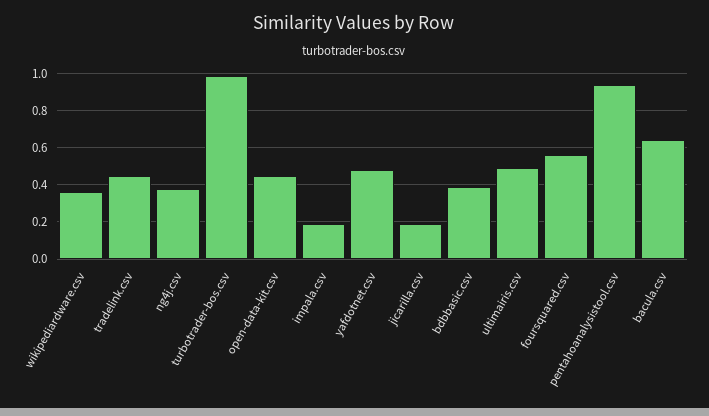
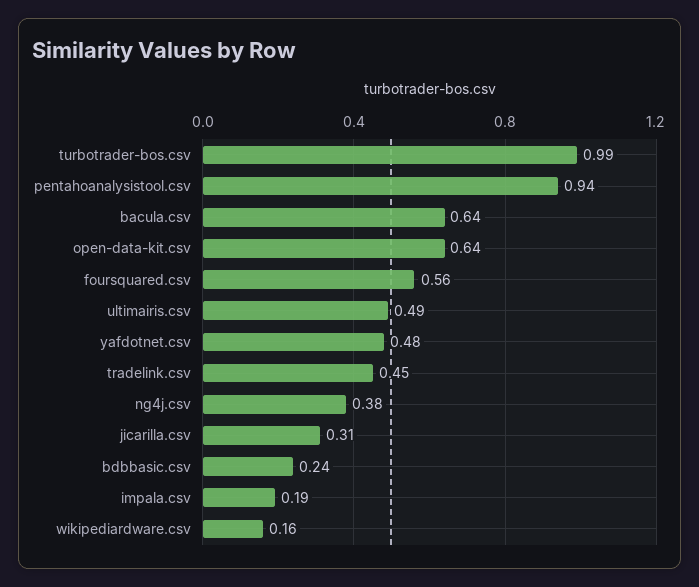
wikipediardware.csv: 0.35 -> 0.16
open-data-kit.csv: 0.45 -> 0.64
jicarilla.csv: 0.2 -> 0.31
bdbbasic.csv: 0.4 -> 0.24

